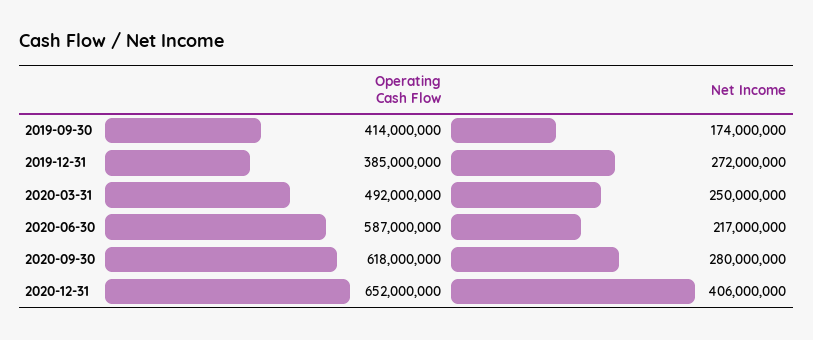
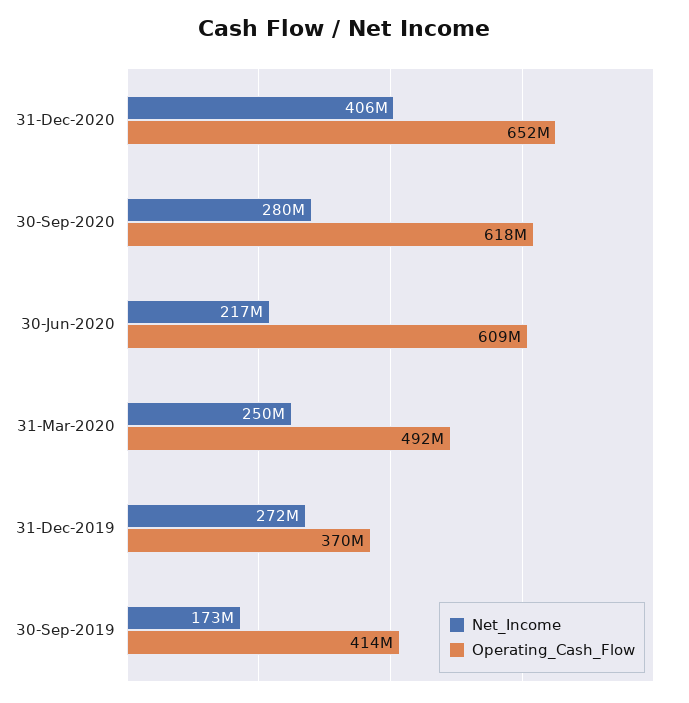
Net Income, 2019-09-30: 174000000 -> 173000000
Operating Cash Flow, 2019-12-31: 385000000 -> 370000000
Operating Cash Flow, 2020-06-30: 587000000 -> 609000000

